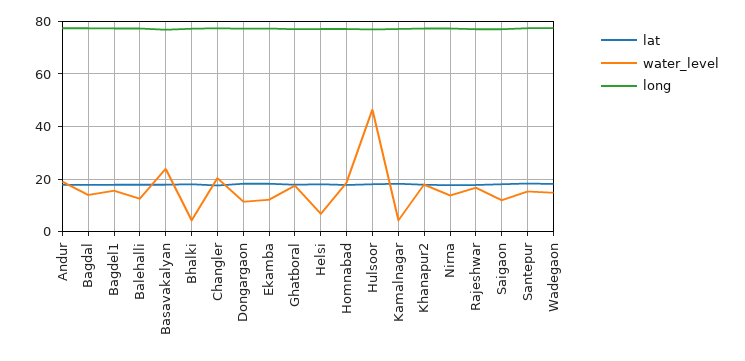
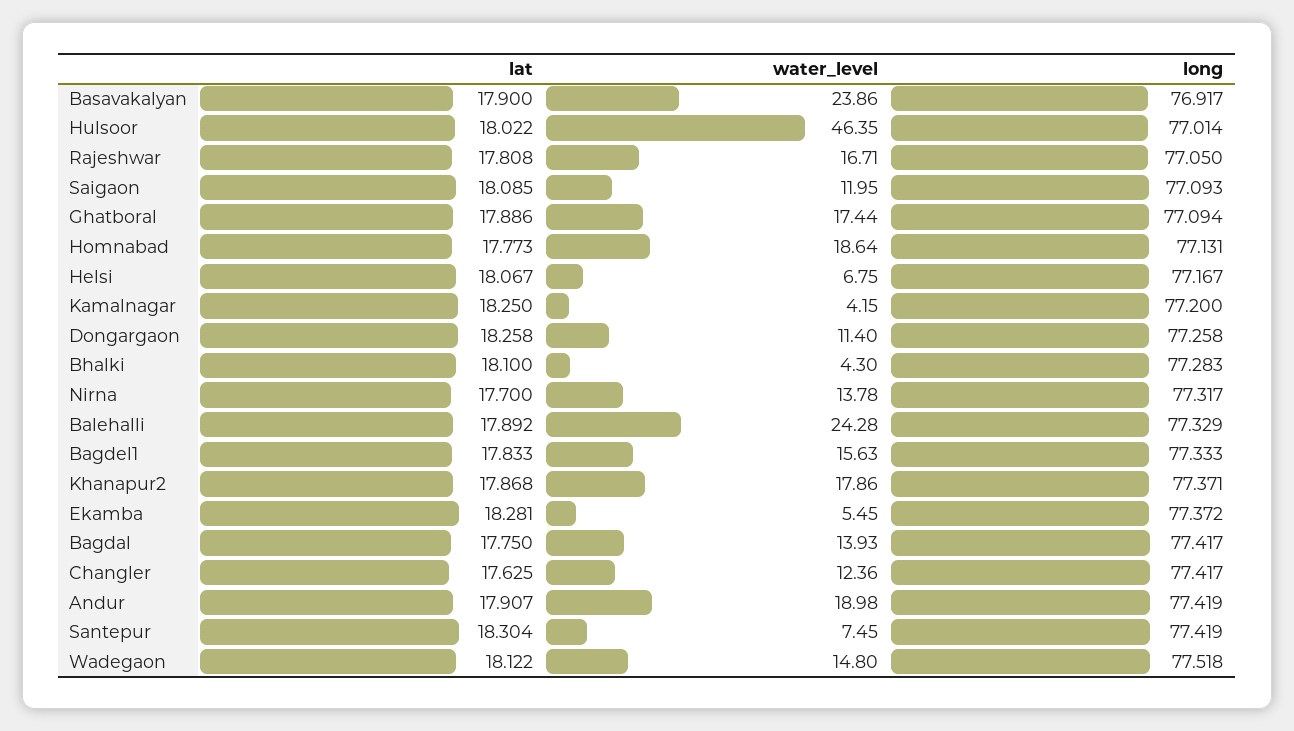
water_level, Balehalli: 12.5 -> 24.28
water_level, Changler: 20 -> 12.36
water_level, Ekamba: 12.5 -> 5.45
water_level, Santepur: 15 -> 7.45

